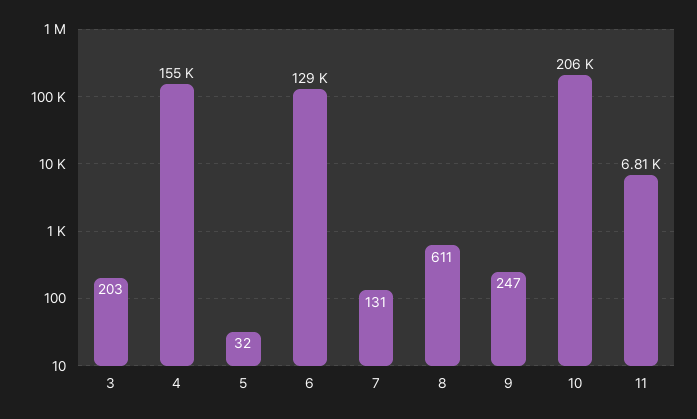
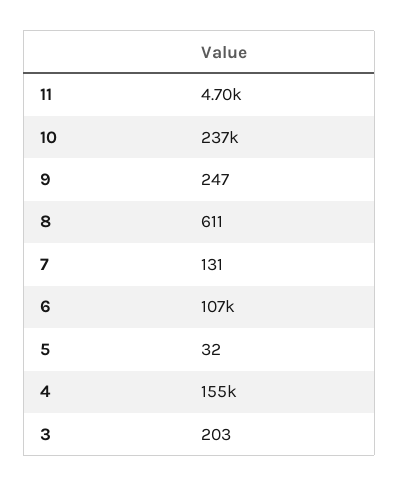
6: 129000 -> 107000
10: 206000 -> 237000
11: 6810 -> 4700

